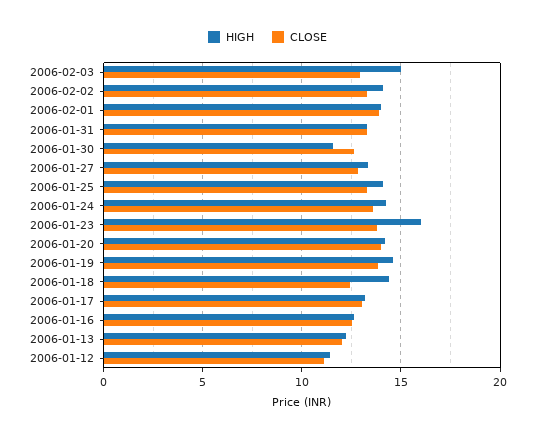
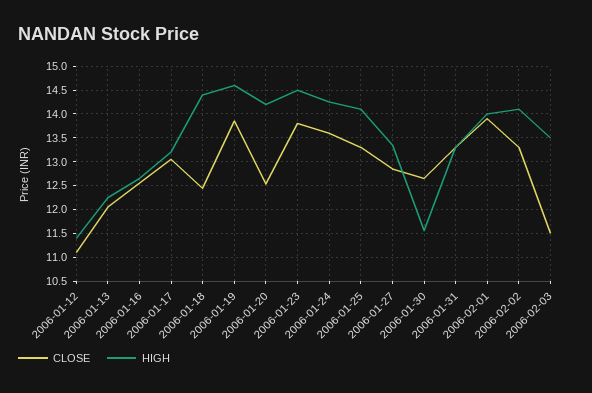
HIGH, 2006-02-03: 15 -> 13.5
CLOSE, 2006-02-03: 13 -> 11.5
HIGH, 2006-01-23: 16 -> 14.5
CLOSE, 2006-01-20: 14 -> 12.5

